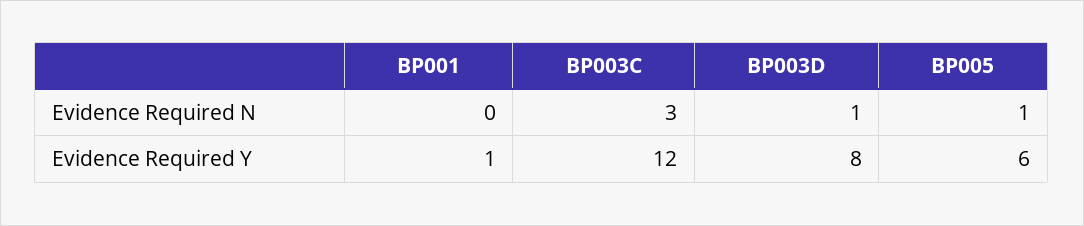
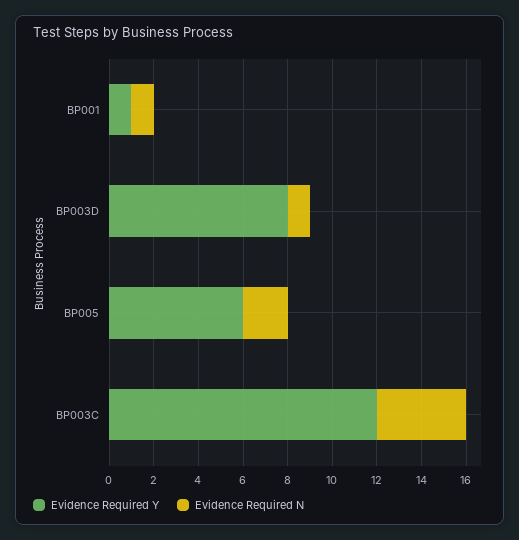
Evidence Required N, BP001: 0 -> 1
Evidence Required N, BP003C: 3 -> 4
Evidence Required N, BP005: 1 -> 2

